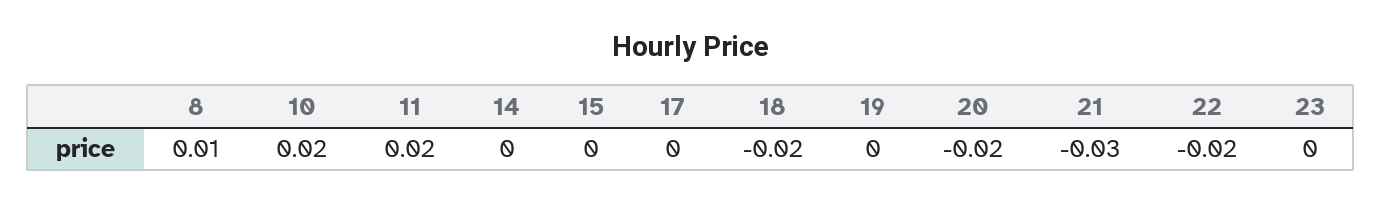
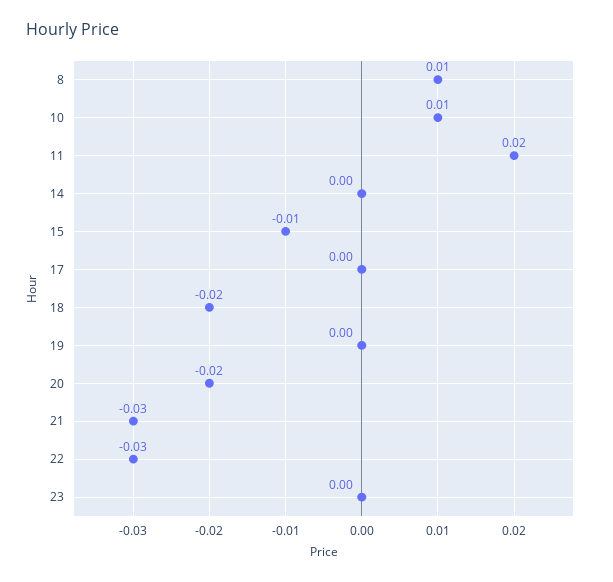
10: 0.02 -> 0.01
15: 0 -> -0.01
22: -0.02 -> -0.03

